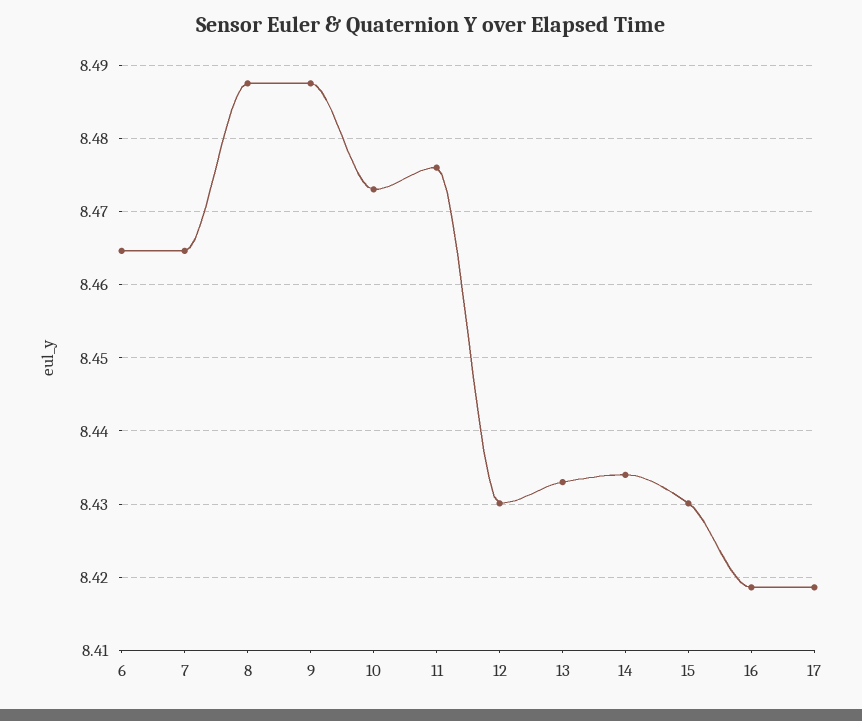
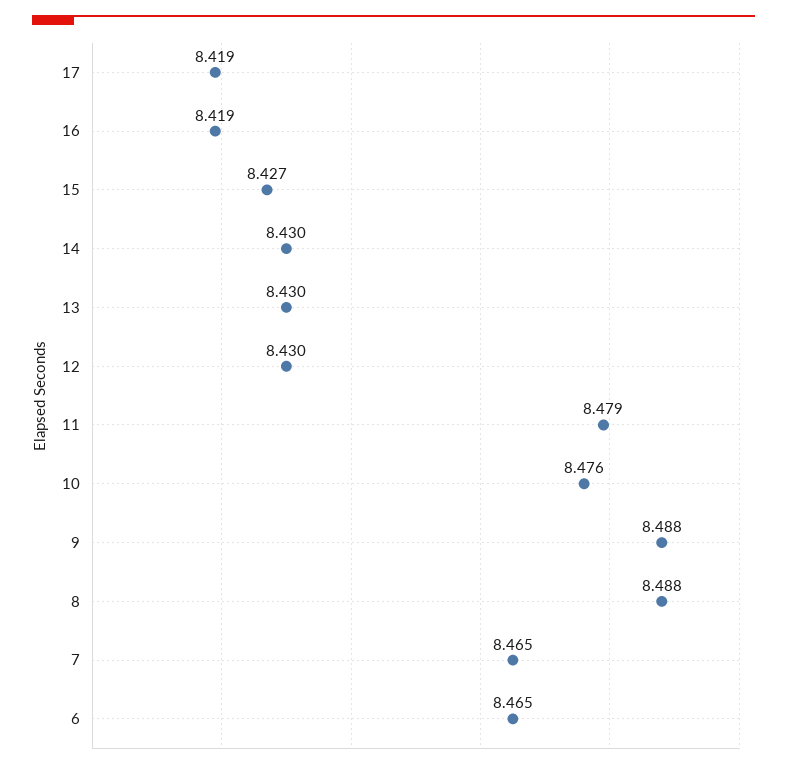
10: 8.473 -> 8.476
11: 8.476 -> 8.479
13: 8.433 -> 8.43
14: 8.434 -> 8.43
15: 8.43 -> 8.427

